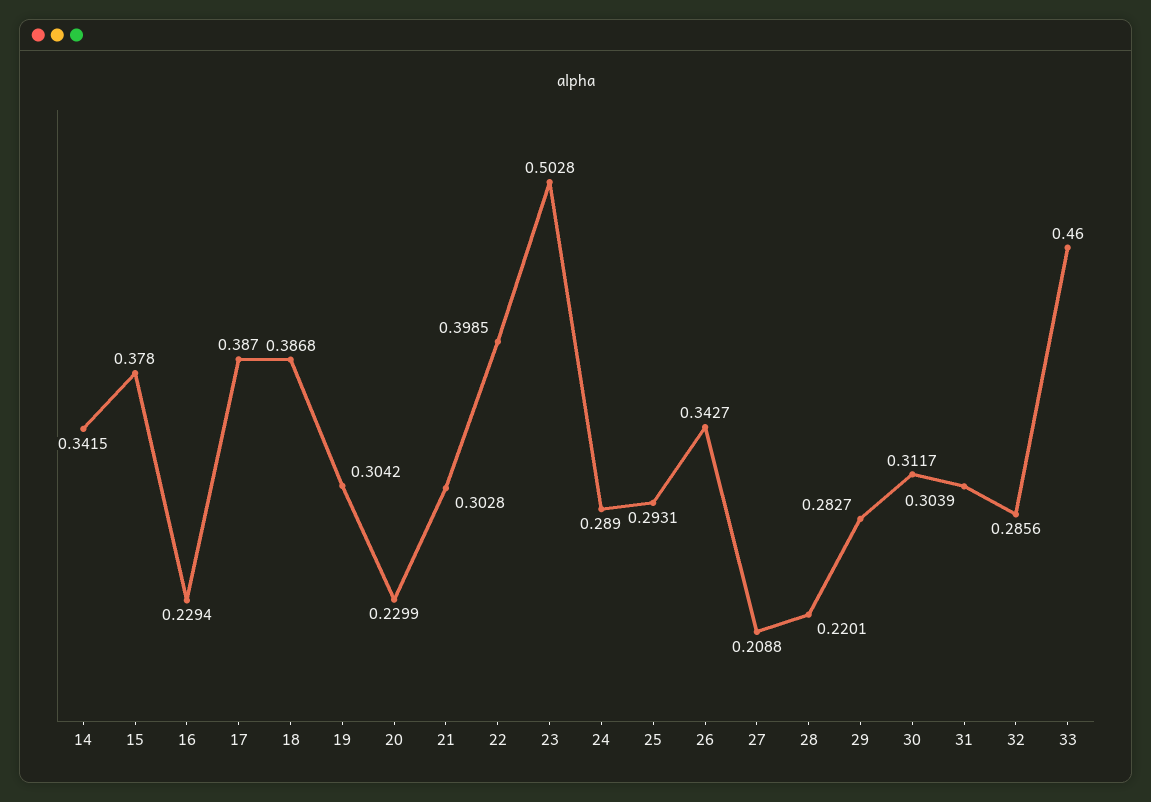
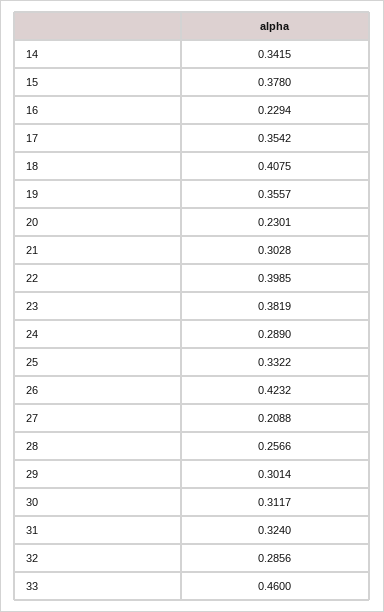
17: 0.387 -> 0.3542
18: 0.3868 -> 0.4075
19: 0.3042 -> 0.3557
20: 0.2299 -> 0.2301
23: 0.5028 -> 0.3819
25: 0.2931 -> 0.3322
26: 0.3427 -> 0.4232
28: 0.2201 -> 0.2566
29: 0.2827 -> 0.3014
31: 0.3039 -> 0.324

